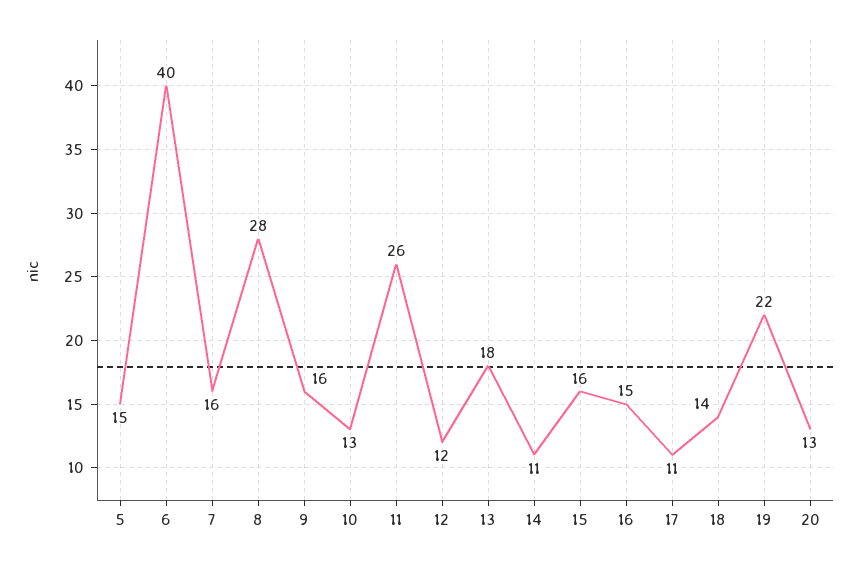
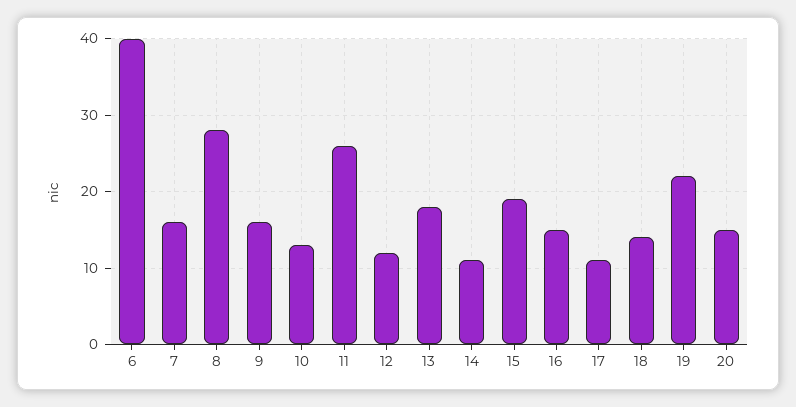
5: 15 -> none
15: 16 -> 19
20: 13 -> 15

